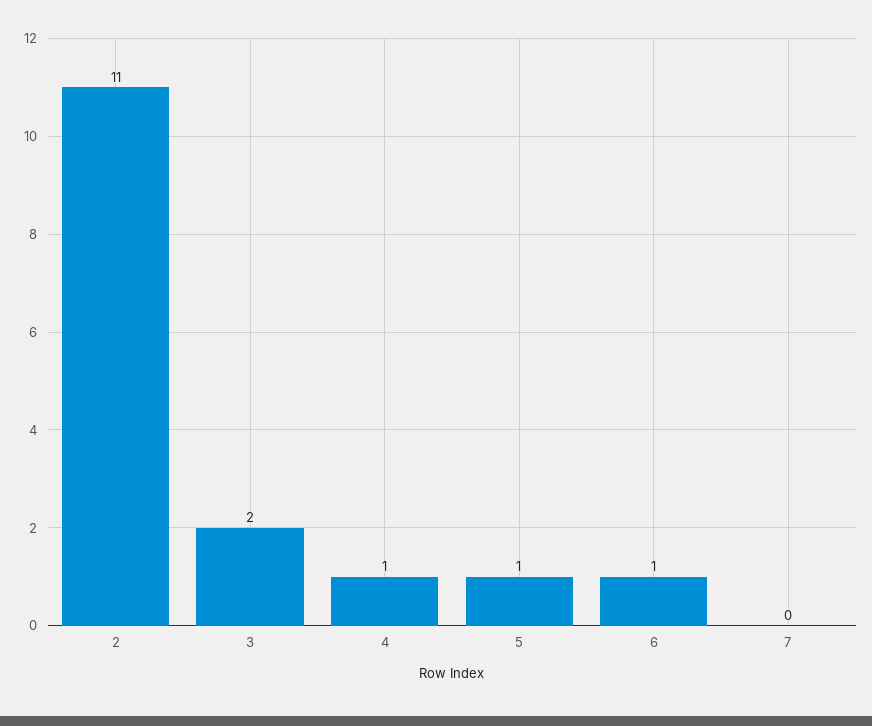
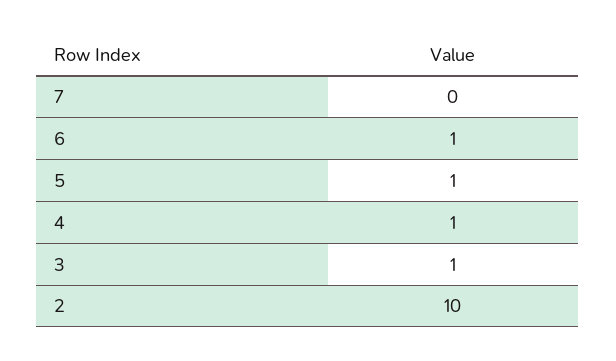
2: 11 -> 10
3: 2 -> 1

